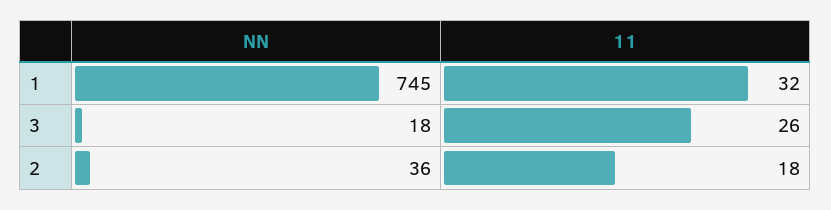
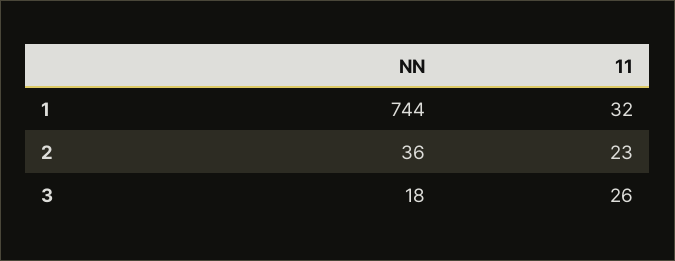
NN, 1: 745 -> 744
11, 2: 18 -> 23

